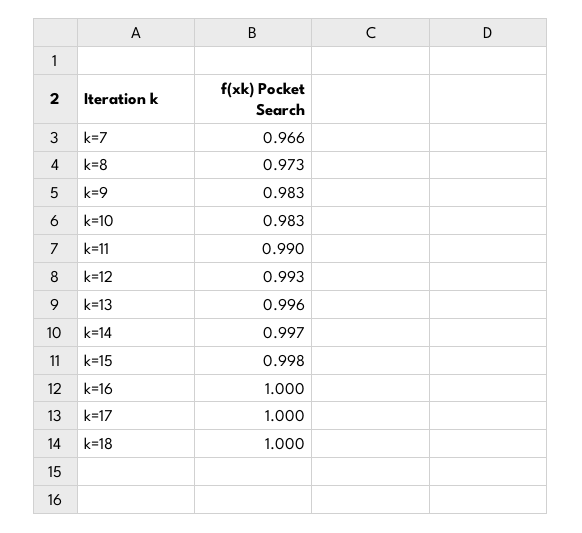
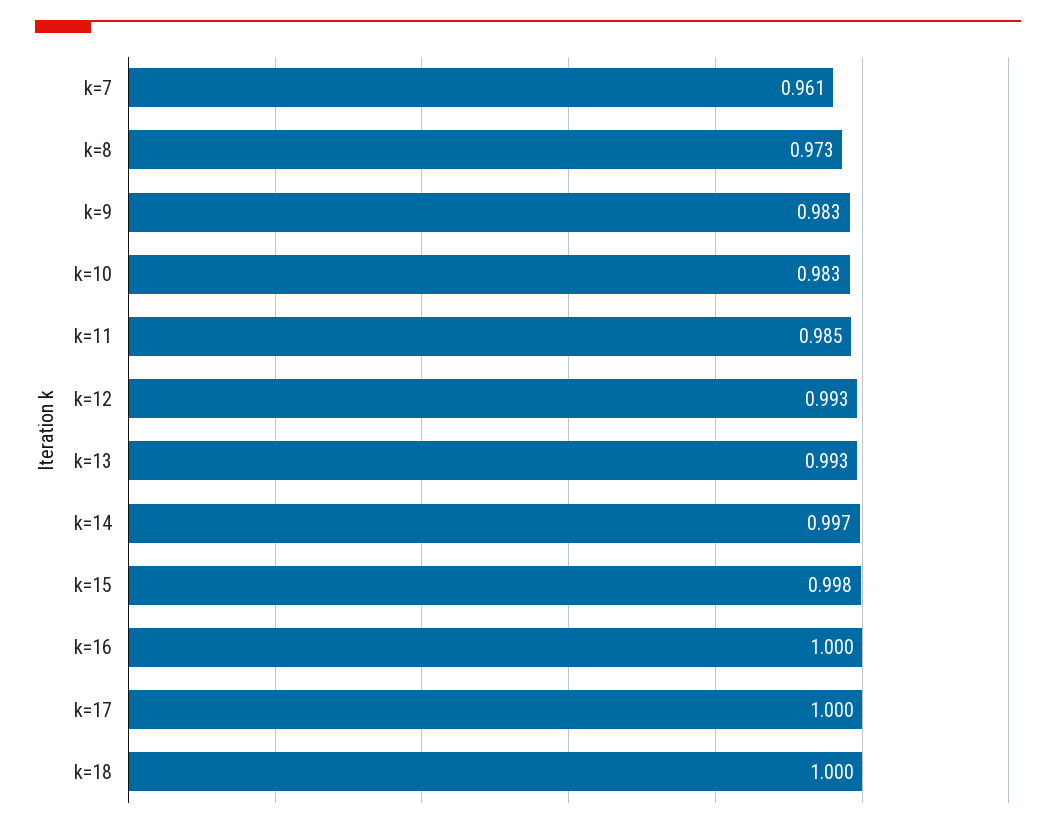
k=7: 0.966 -> 0.961
k=11: 0.99 -> 0.985
k=13: 0.996 -> 0.993

